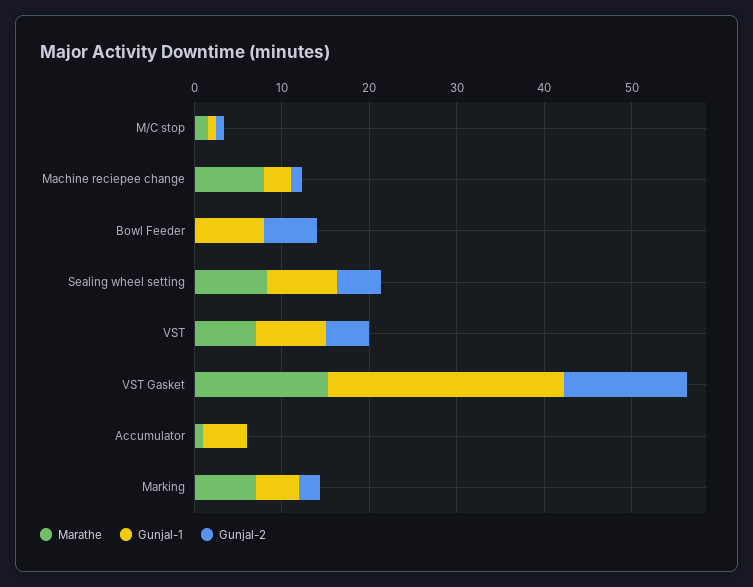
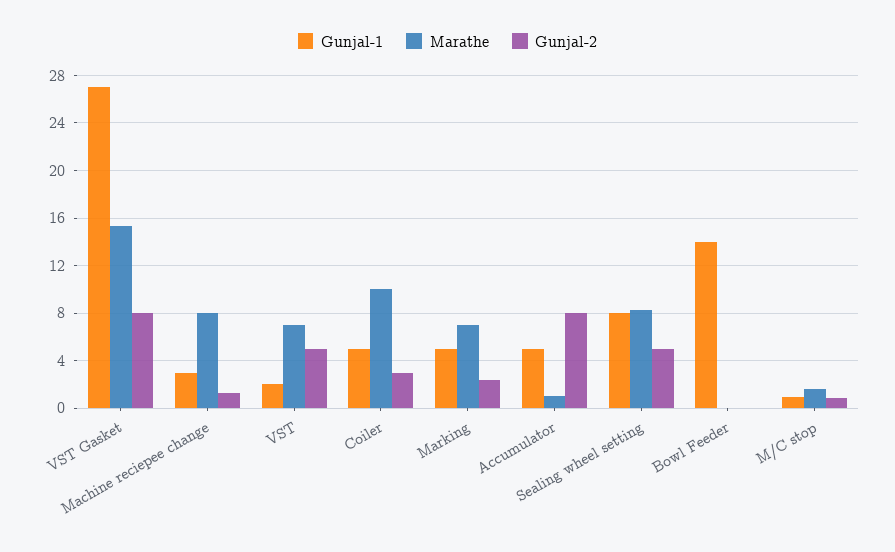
Gunjal-1, Bowl Feeder: 8 -> 14
Gunjal-2, Bowl Feeder: 6 -> 0
Gunjal-1, VST: 8 -> 2
Gunjal-2, VST Gasket: 14 -> 8
Gunjal-2, Accumulator: 0 -> 8
Gunjal-1, Coiler: none -> 5
Marathe, Coiler: none -> 10
Gunjal-2, Coiler: none -> 3

